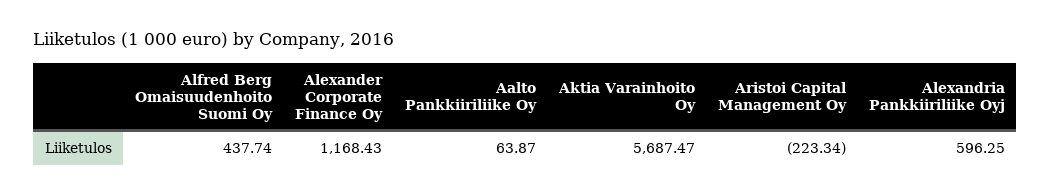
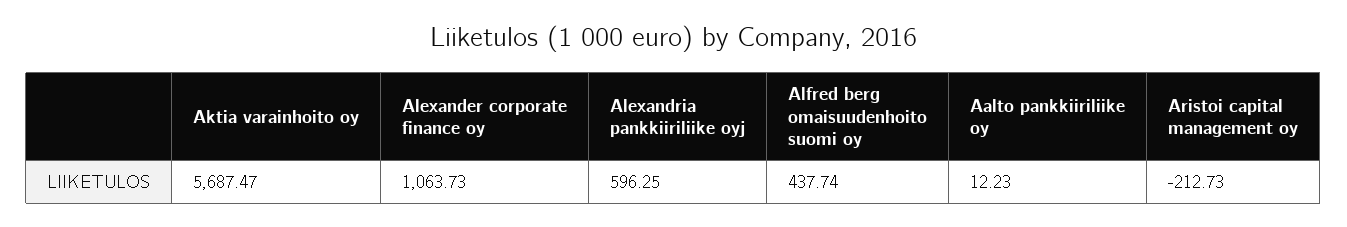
Alexander Corporate Finance Oy: 1168.43 -> 1063.73
Aalto Pankkiiriliike Oy: 63.87 -> 12.23
Aristoi Capital Management Oy: -223.34 -> -212.73

